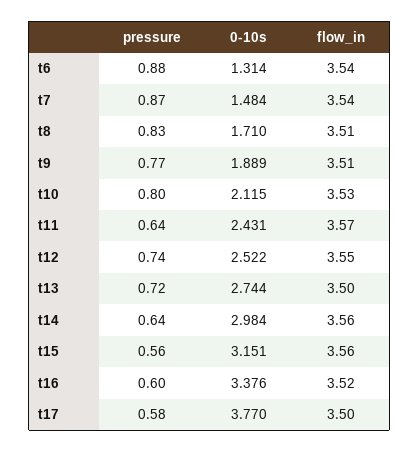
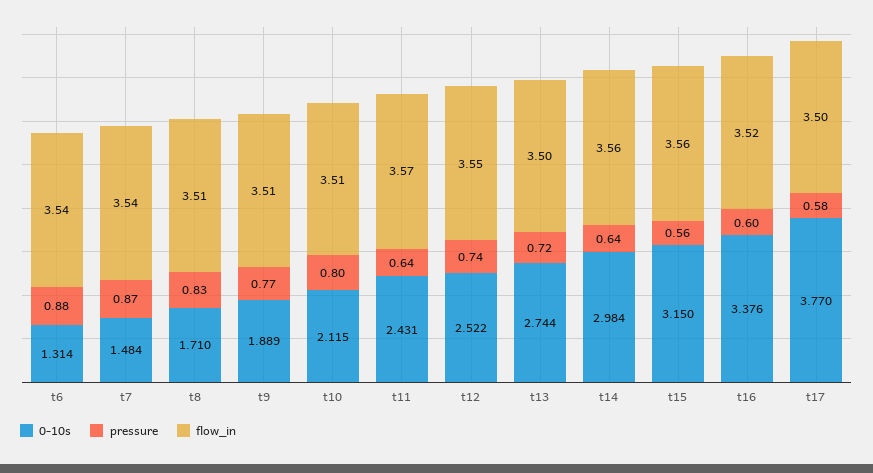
flow_in, t10: 3.53 -> 3.51
0-10s, t15: 3.151 -> 3.15

